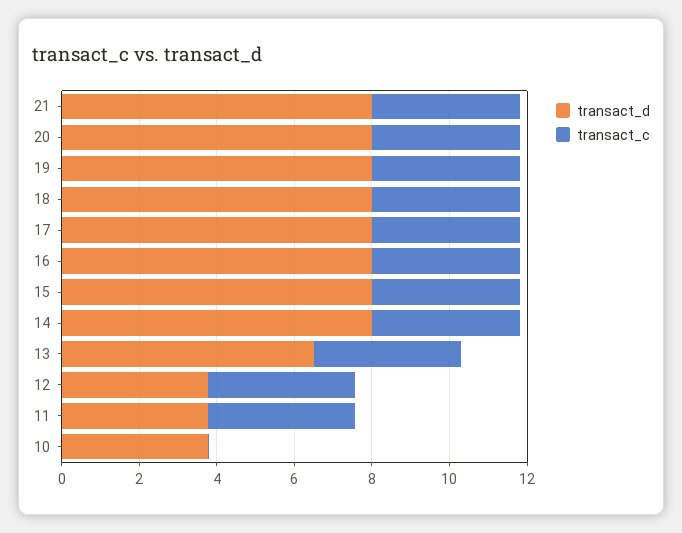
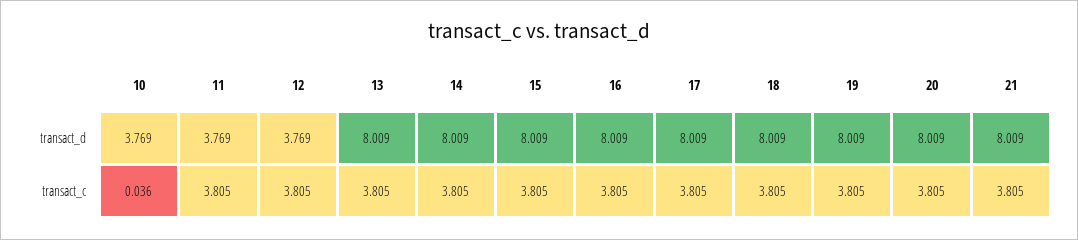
transact_d, 13: 6.5 -> 8.009

